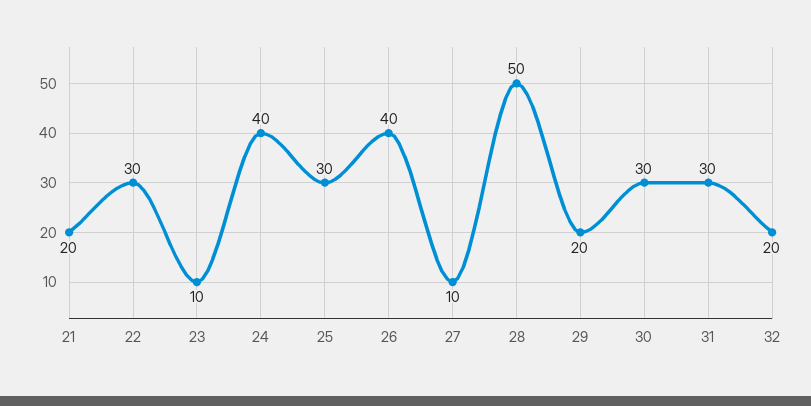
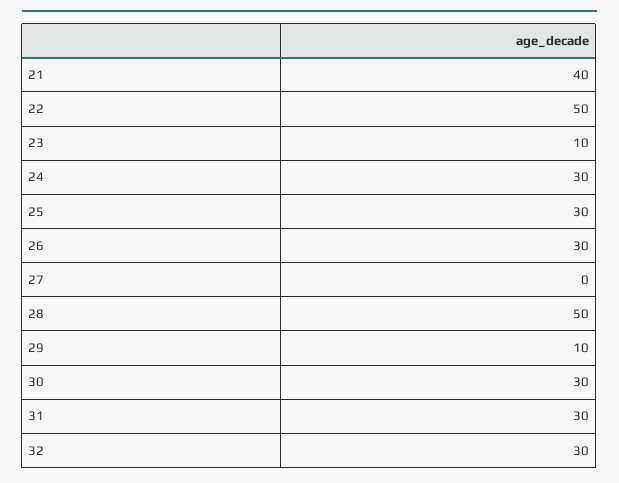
21: 20 -> 40
22: 30 -> 50
24: 40 -> 30
26: 40 -> 30
27: 10 -> 0
29: 20 -> 10
32: 20 -> 30

